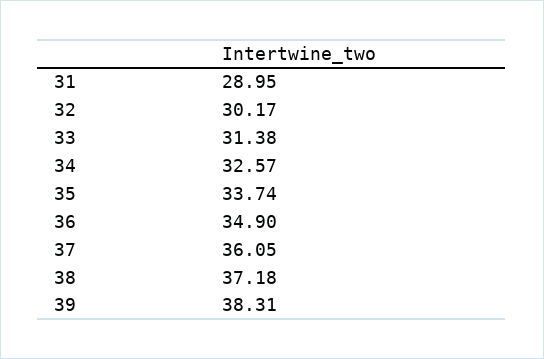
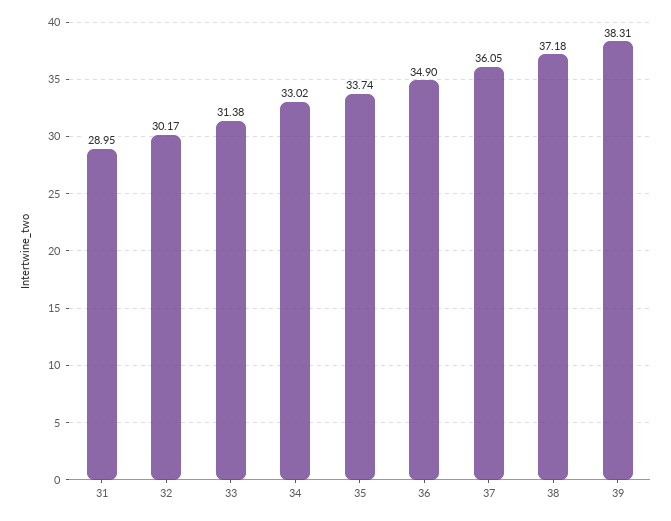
34: 32.57 -> 33.02

